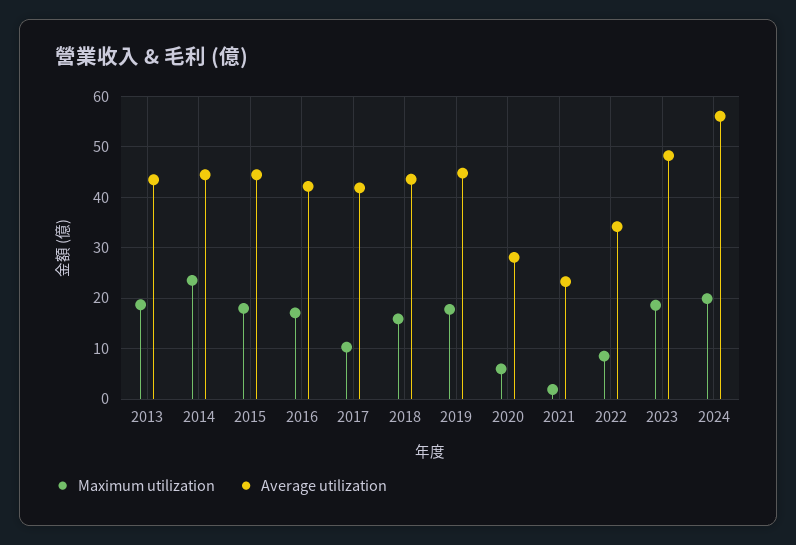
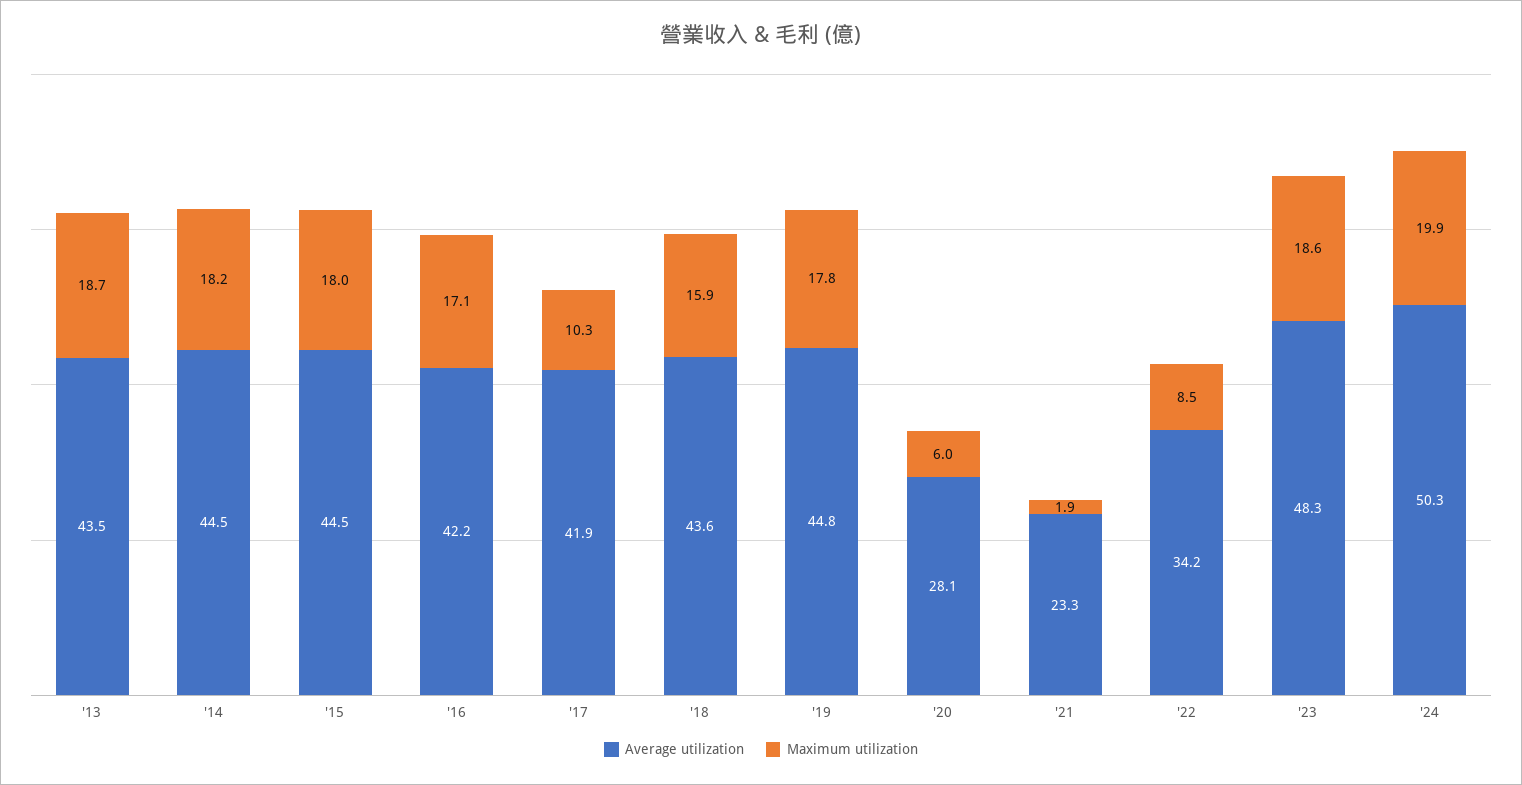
Maximum utilization, 2014: 24 -> 18.2
Average utilization, 2024: 56 -> 50.3

